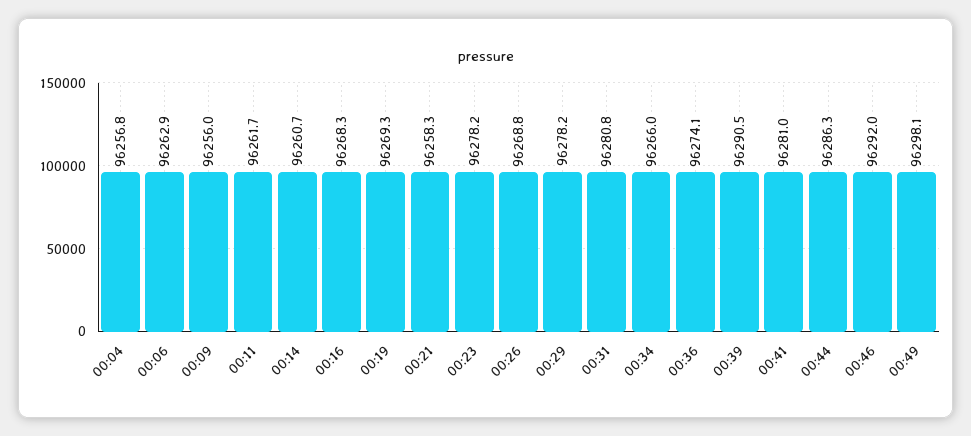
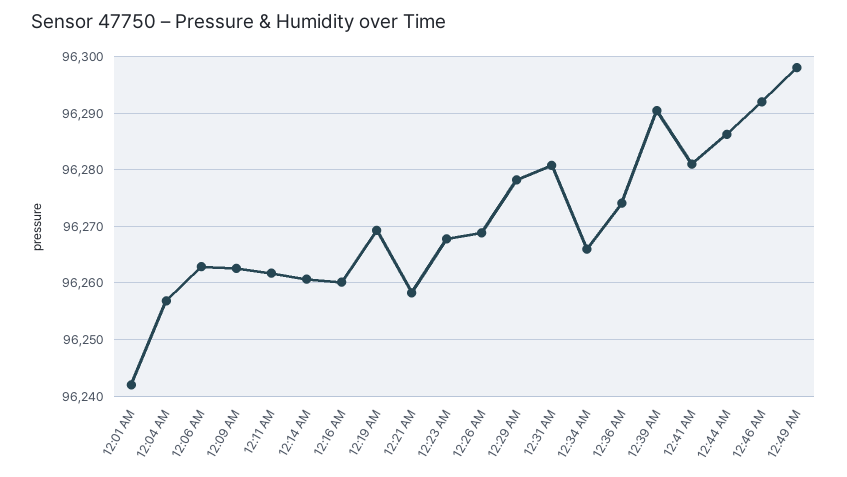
00:09: 96256 -> 96262
00:16: 96268.3 -> 96260
00:23: 96278.2 -> 96268
12:01 AM: none -> 96242

